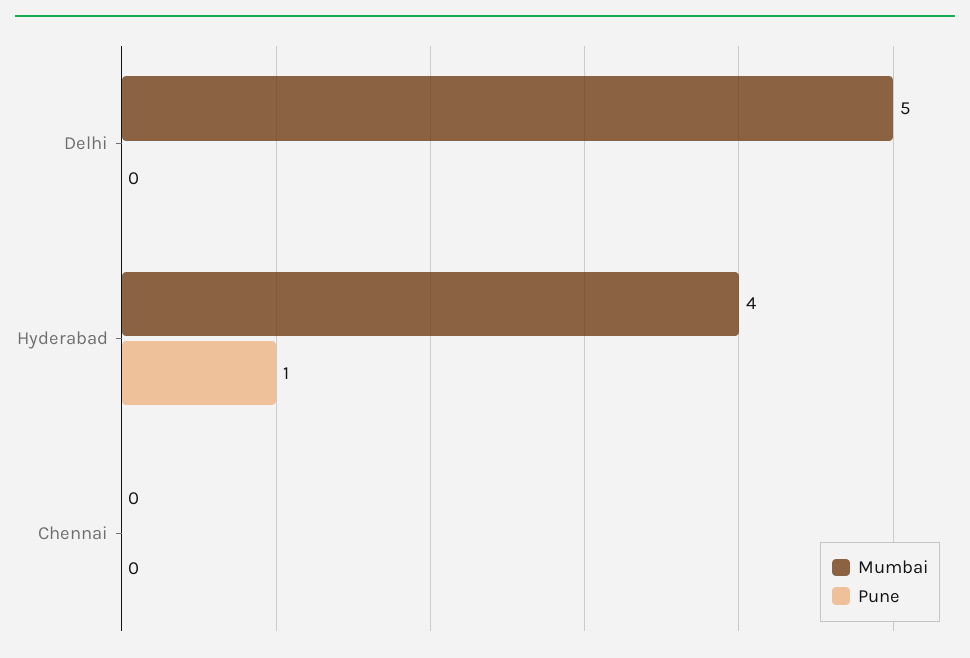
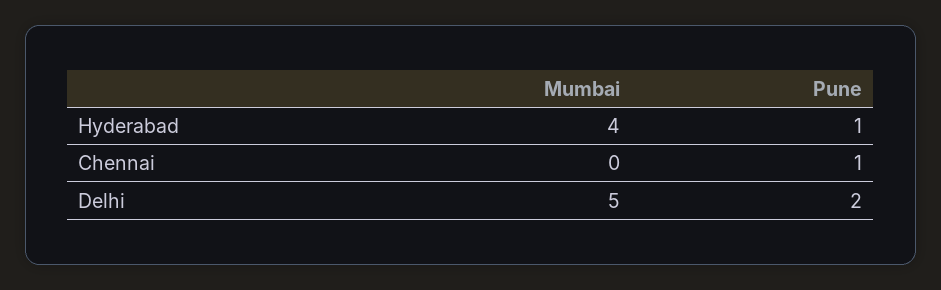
Pune, Delhi: 0 -> 2
Pune, Chennai: 0 -> 1

